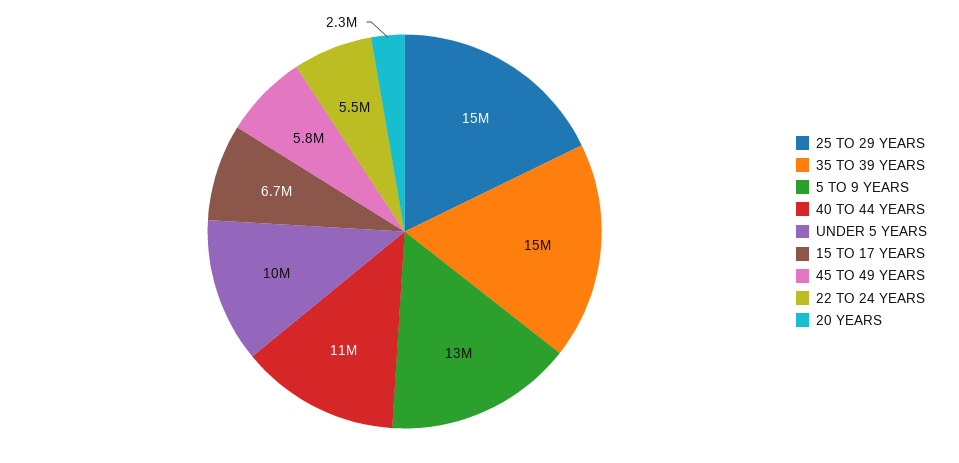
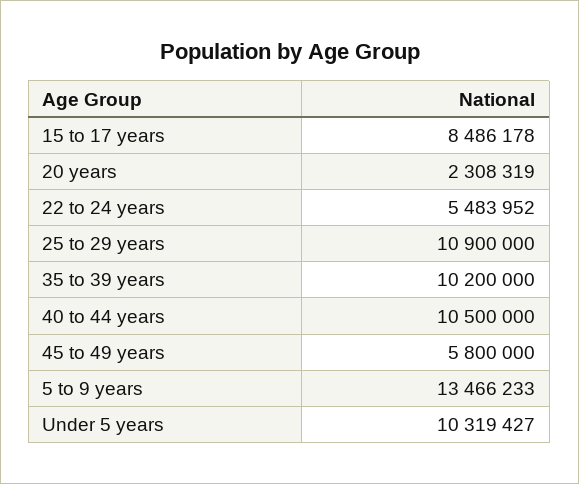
25 TO 29 YEARS: 15000000 -> 10900000
35 TO 39 YEARS: 15000000 -> 10200000
15 TO 17 YEARS: 6700000 -> 8486178

